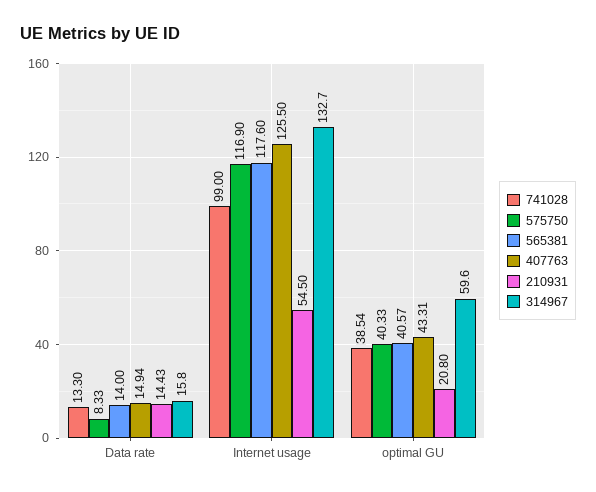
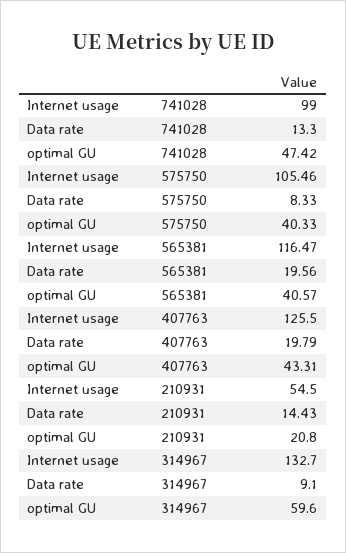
565381, Data rate: 14 -> 19.56
407763, Data rate: 14.94 -> 19.79
314967, Data rate: 15.8 -> 9.1
575750, Internet usage: 116.9 -> 105.46
565381, Internet usage: 117.6 -> 116.47
741028, optimal GU: 38.54 -> 47.42

